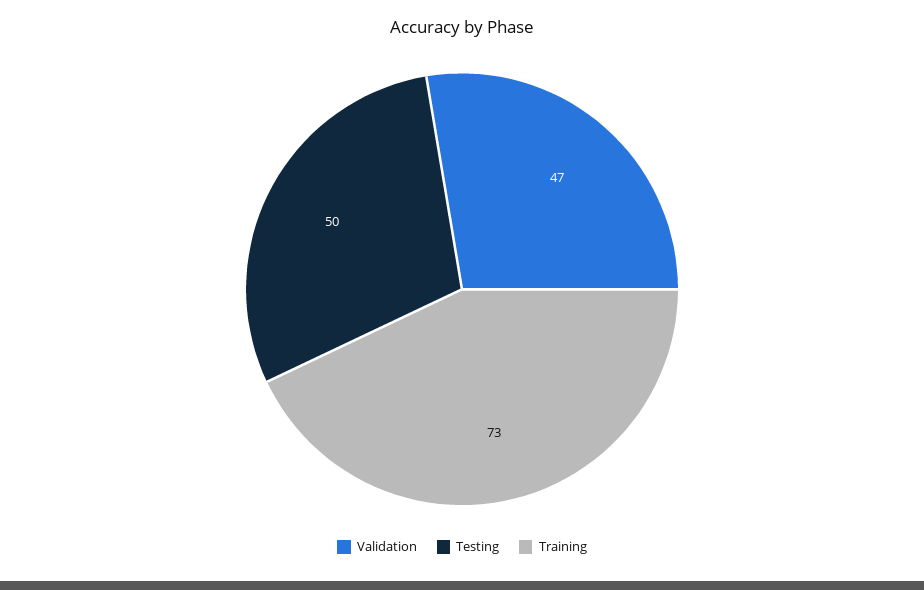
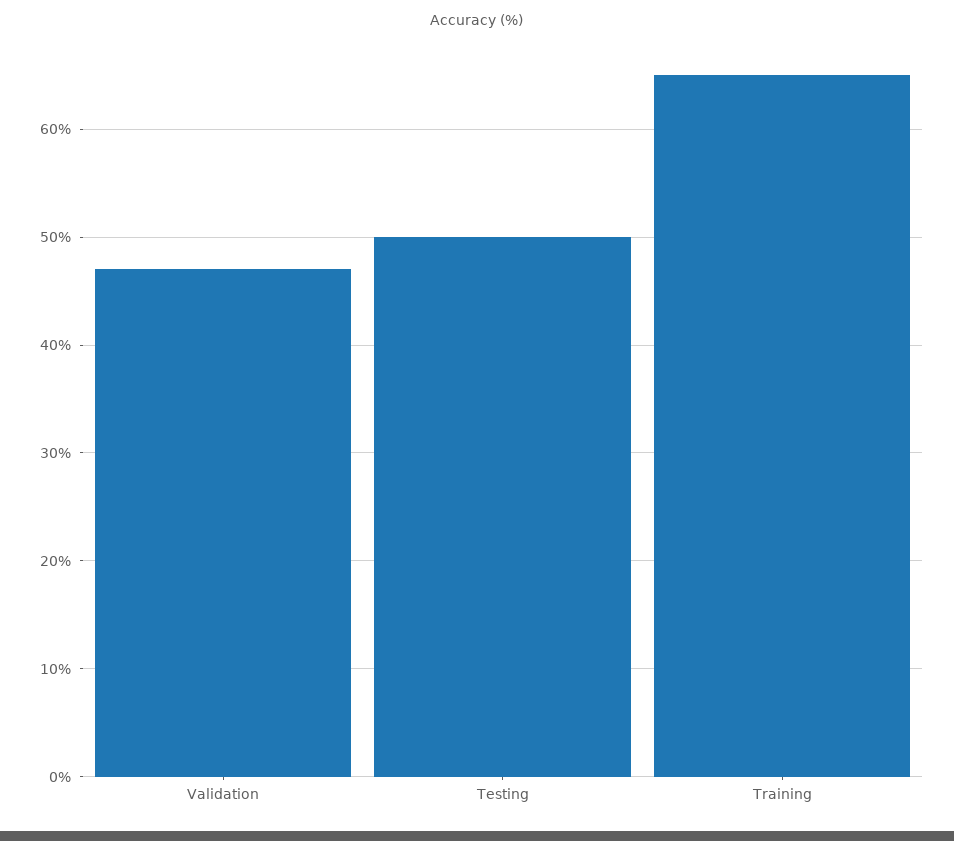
Training: 73 -> 65

